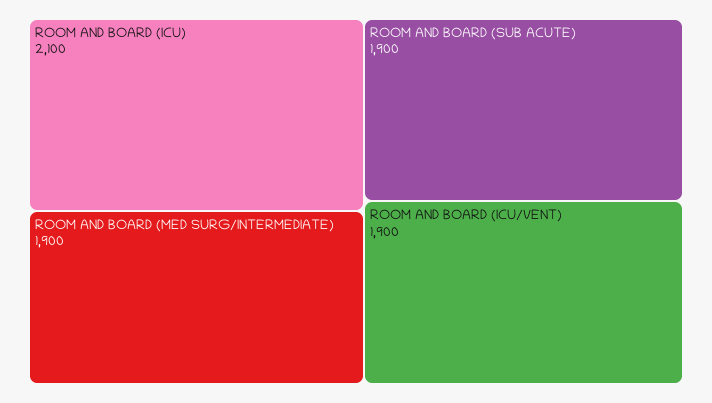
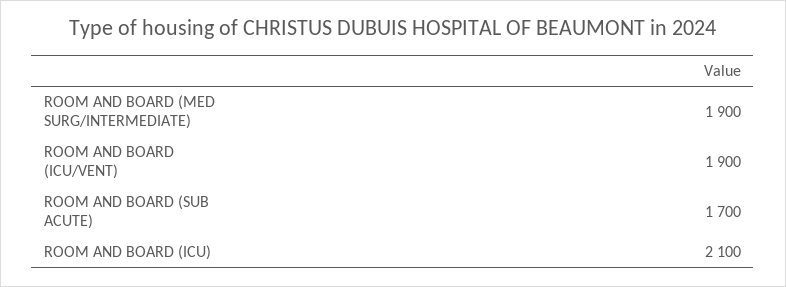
ROOM AND BOARD (SUB ACUTE): 1900 -> 1700

